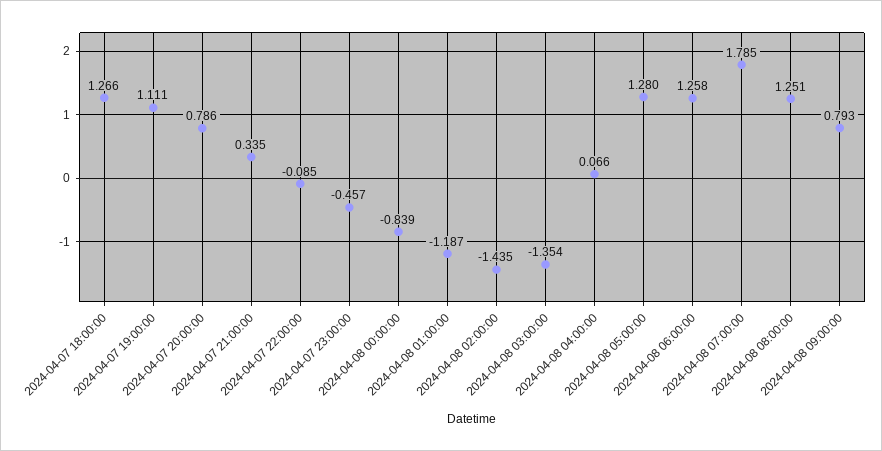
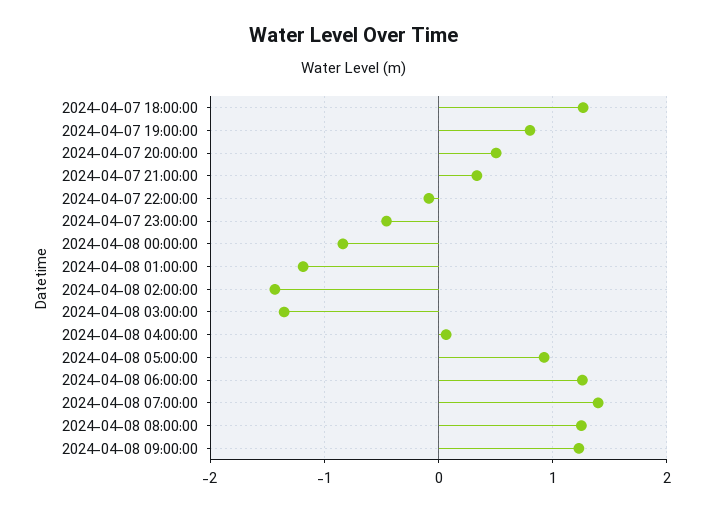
2024-04-07 19:00:00: 1.111 -> 0.8
2024-04-07 20:00:00: 0.786 -> 0.5
2024-04-08 05:00:00: 1.28 -> 0.9
2024-04-08 07:00:00: 1.785 -> 1.4
2024-04-08 09:00:00: 0.793 -> 1.2

